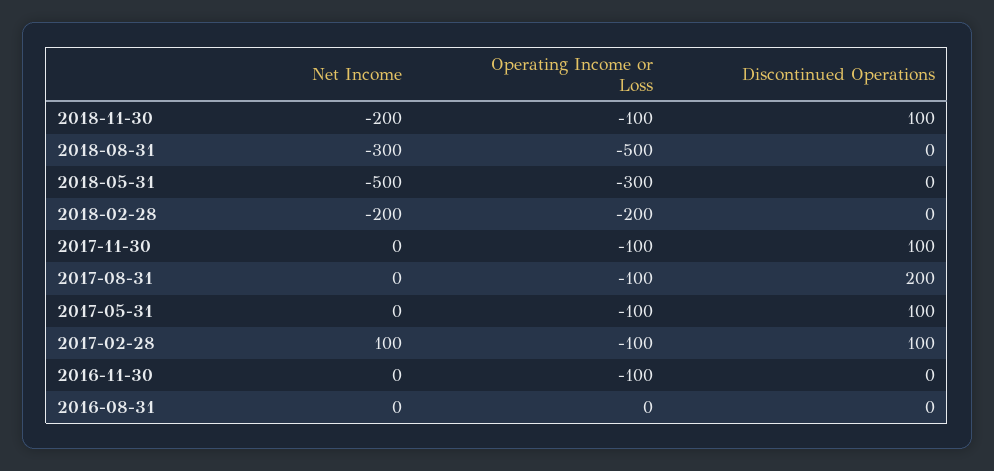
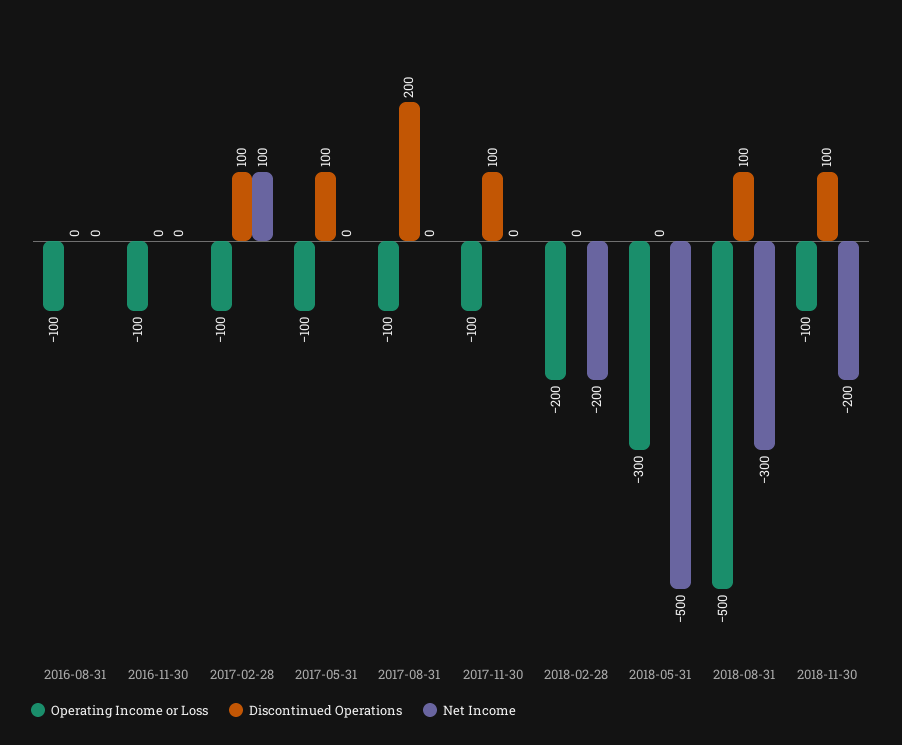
Discontinued Operations, 2018-08-31: 0 -> 100
Operating Income or Loss, 2016-08-31: 0 -> -100

